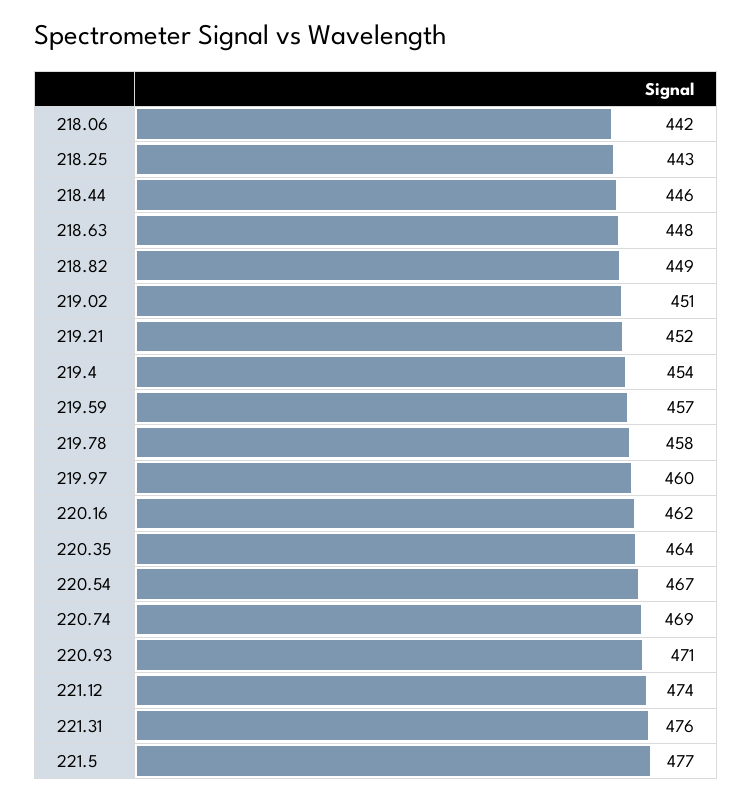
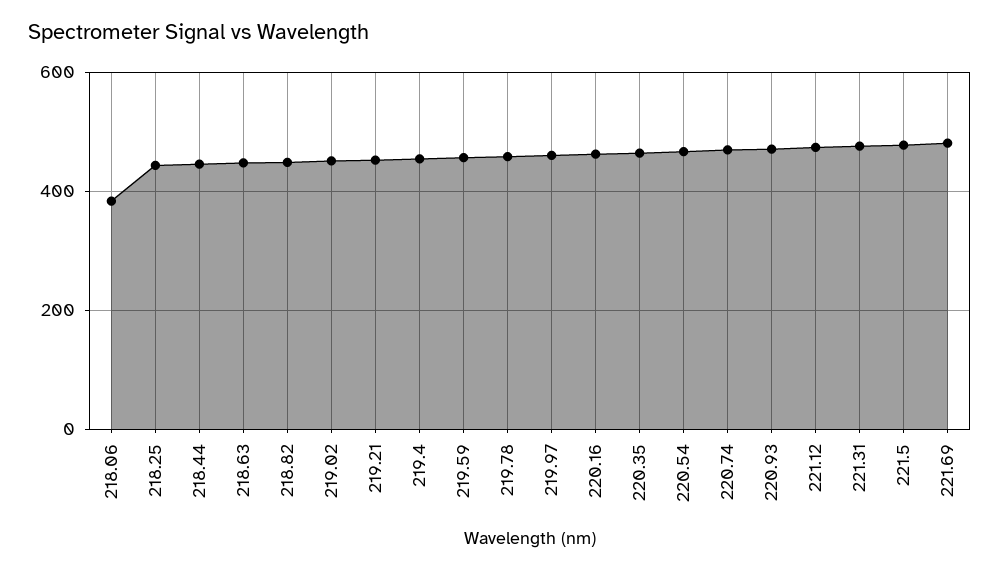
218.06: 442 -> 380
221.69: none -> 480

